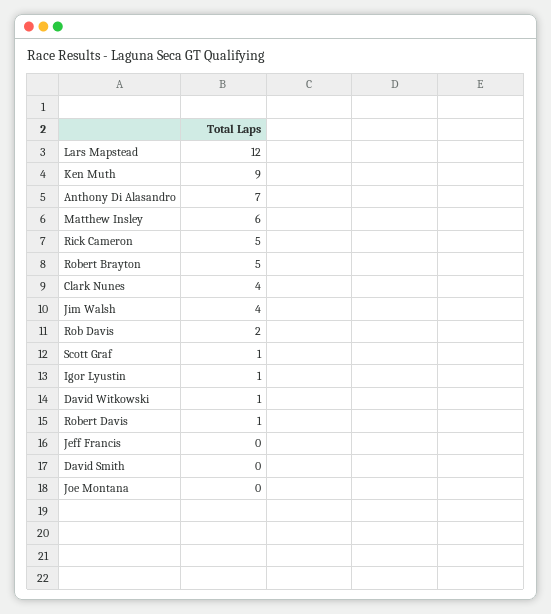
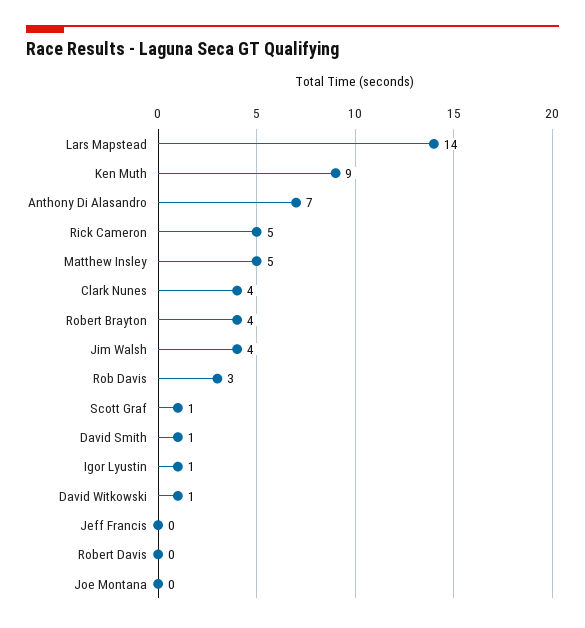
Lars Mapstead: 12 -> 14
Matthew Insley: 6 -> 5
Robert Brayton: 5 -> 4
Rob Davis: 2 -> 3
Robert Davis: 1 -> 0
David Smith: 0 -> 1

